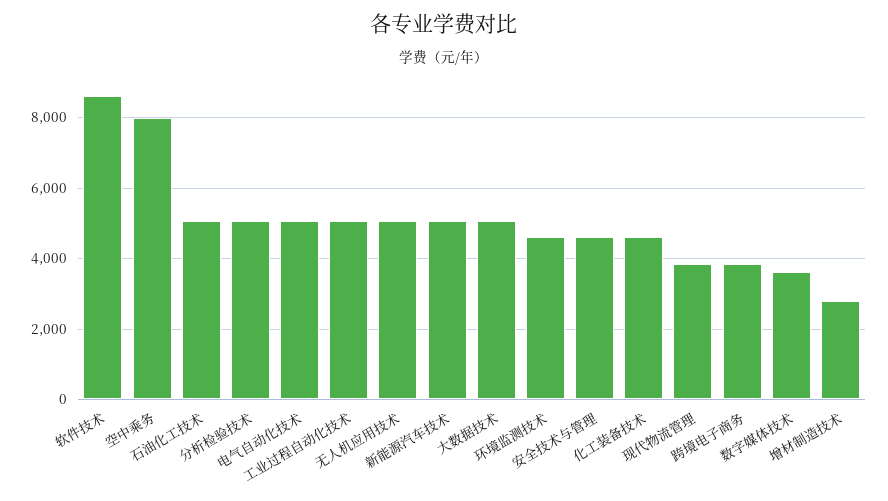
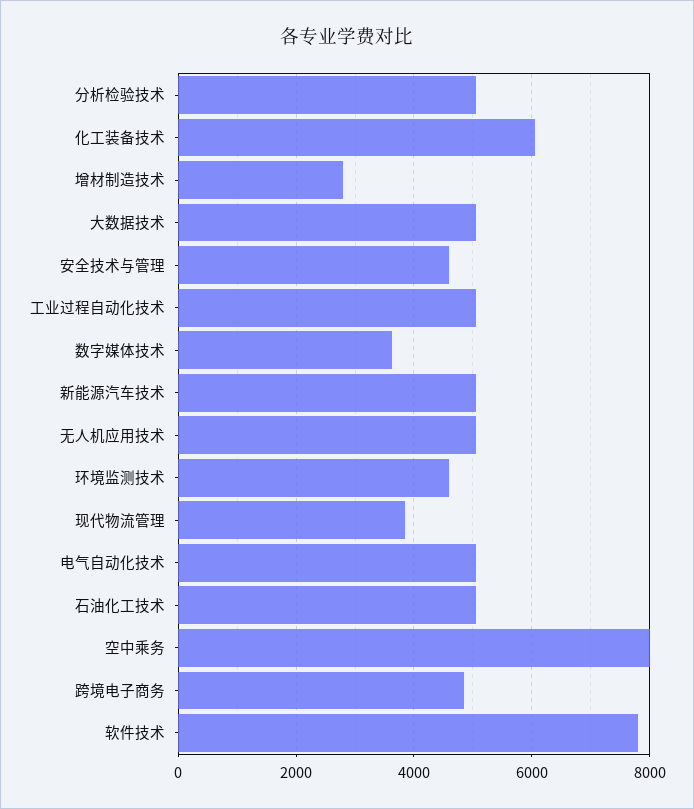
软件技术: 8600 -> 7800
化工装备技术: 4600 -> 6000
跨境电子商务: 3800 -> 4800

